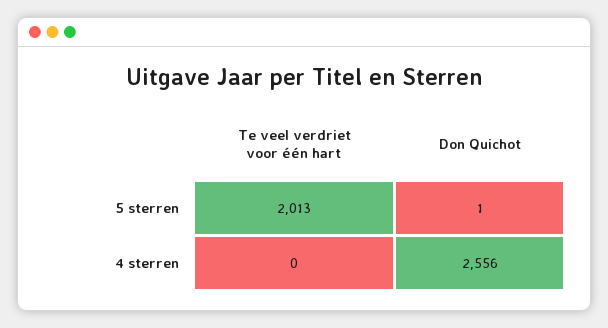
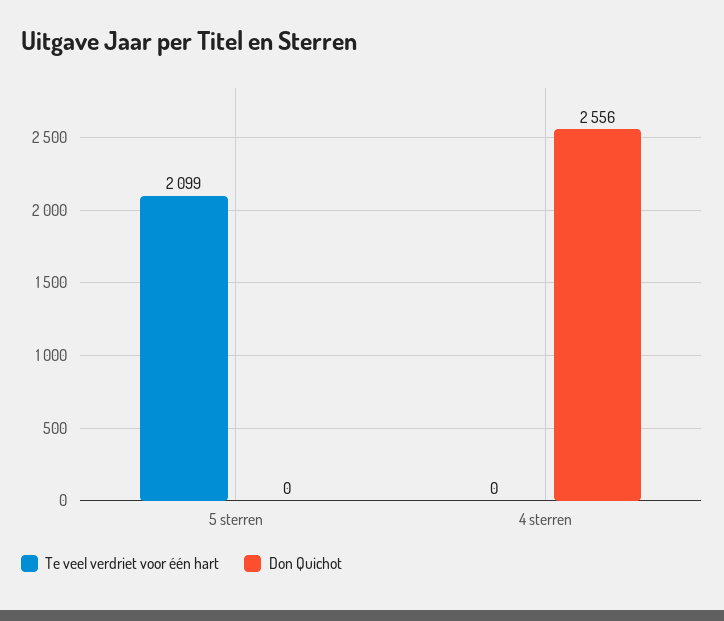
Te veel verdriet voor één hart, 5 sterren: 2013 -> 2099
Don Quichot, 5 sterren: 1 -> 0

